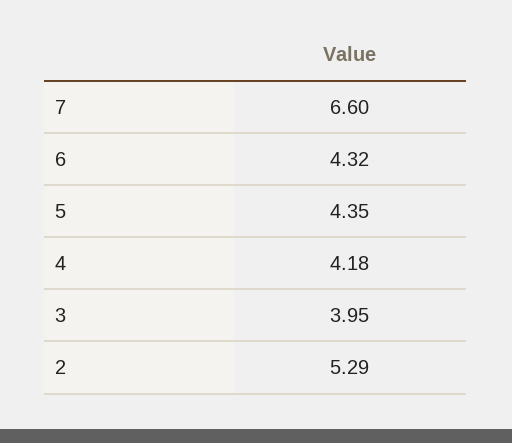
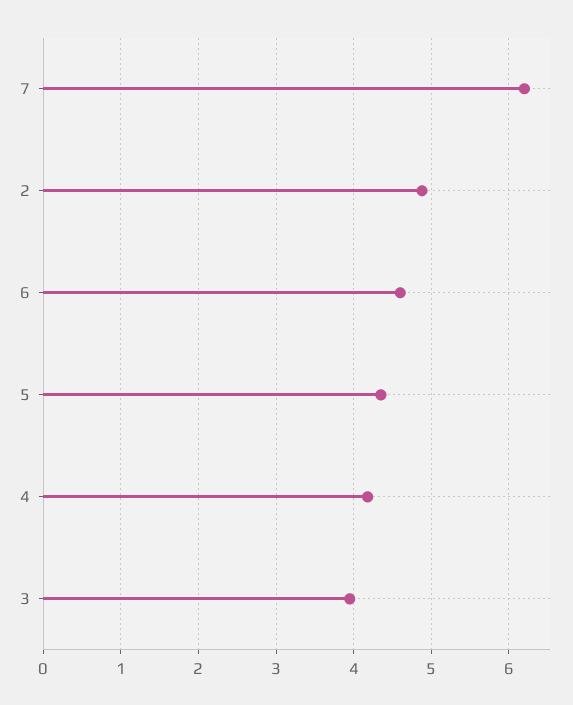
7: 6.6 -> 6.2
6: 4.32 -> 4.6
2: 5.29 -> 4.9

